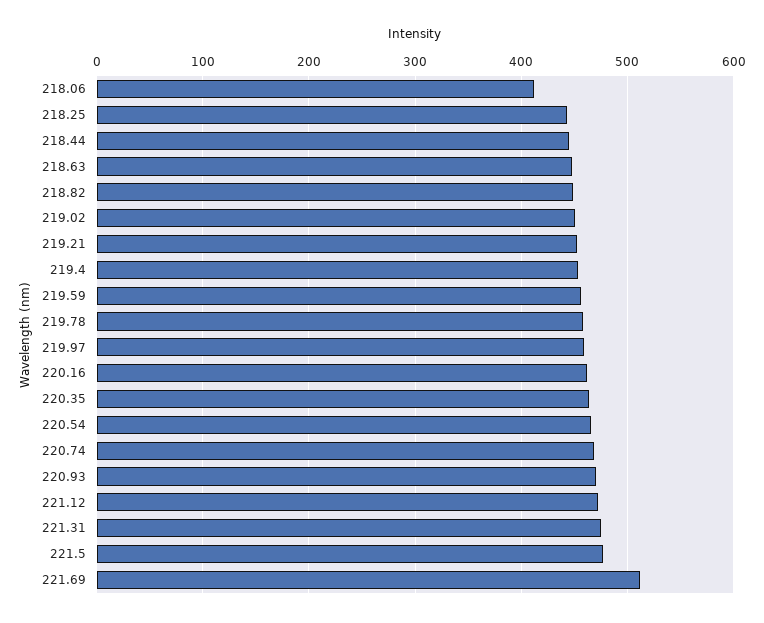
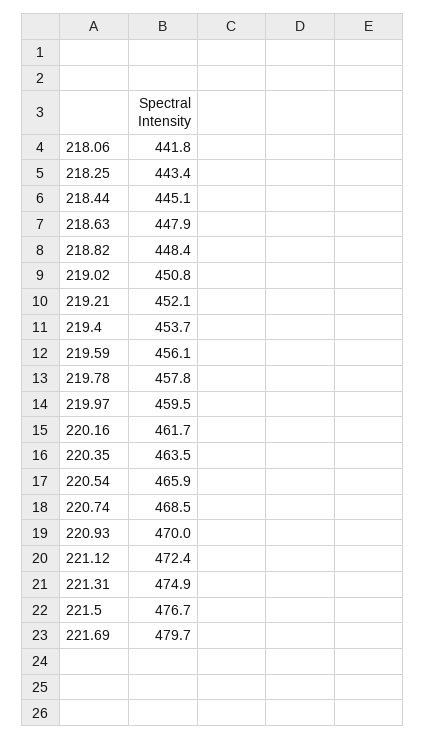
218.06: 410 -> 441.8
221.69: 510 -> 479.7

